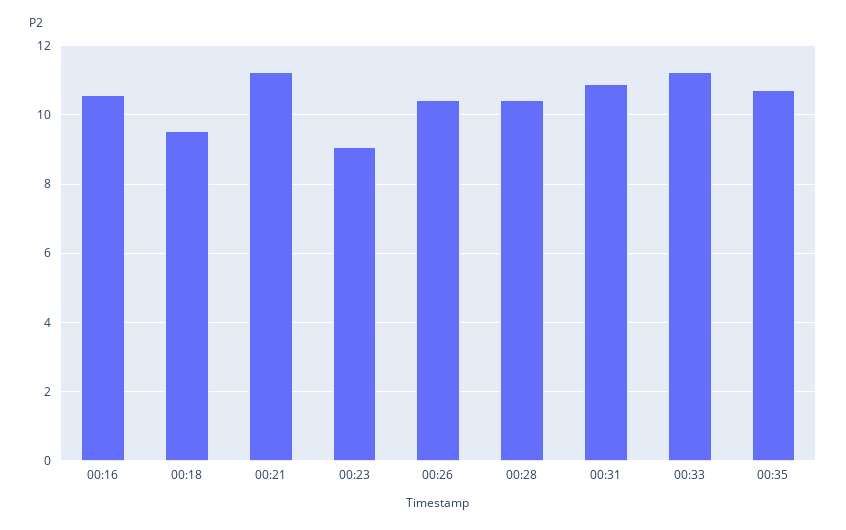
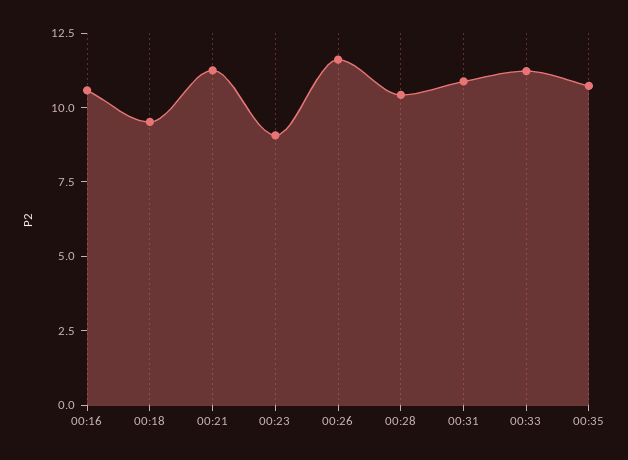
00:26: 10.4 -> 11.5

